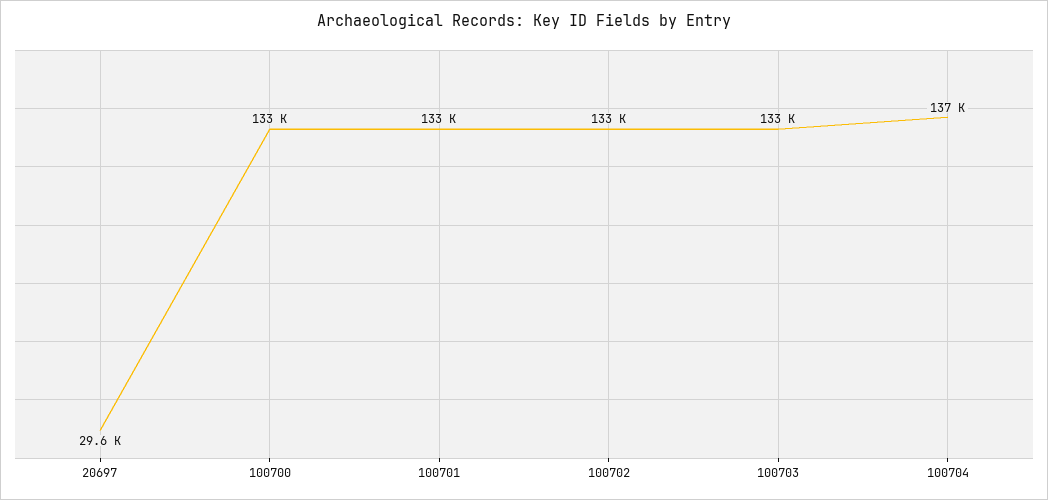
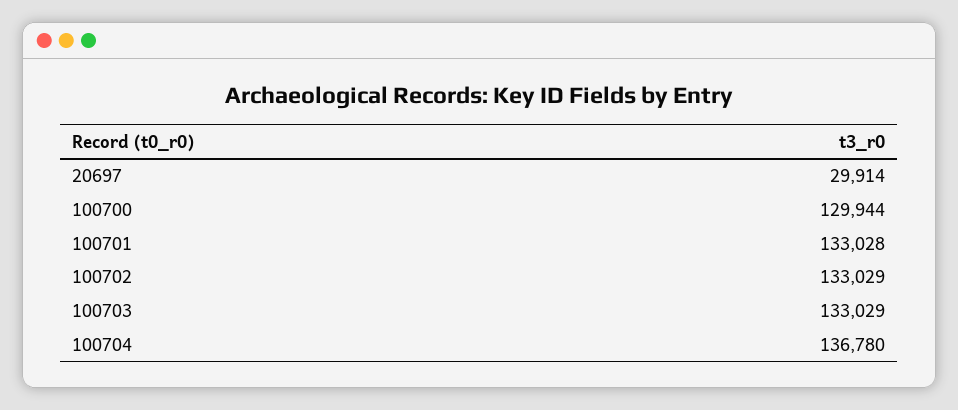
20697: 29600 -> 29914
100700: 133000 -> 129944

